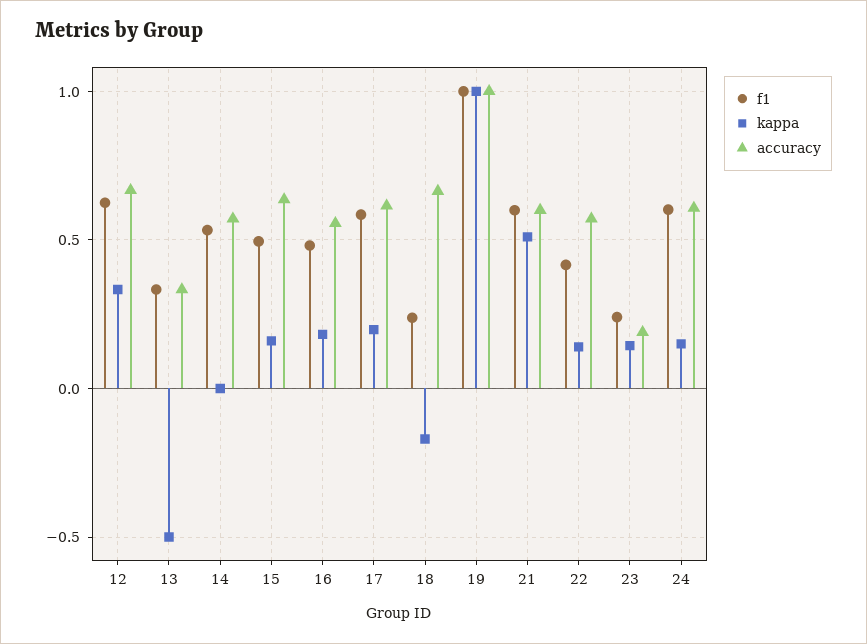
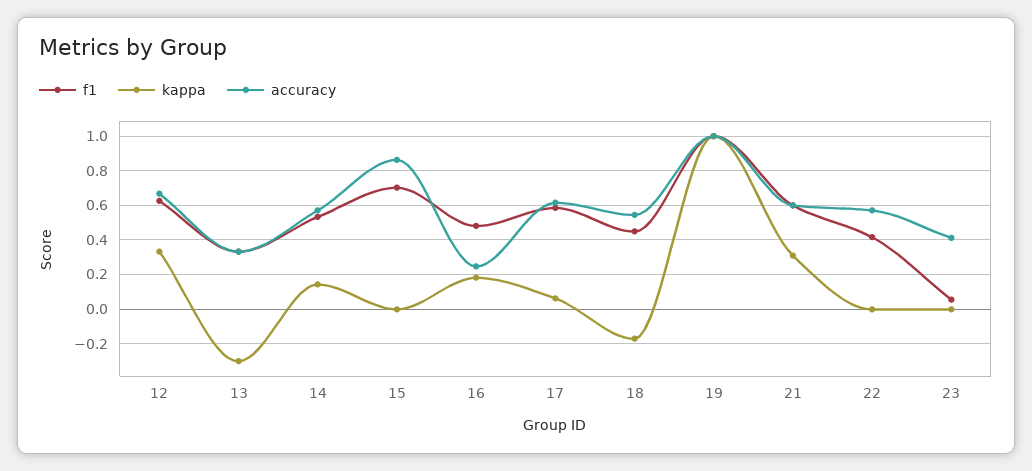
kappa, 13: -0.5 -> -0.3
kappa, 14: 0 -> 0.15
f1, 15: 0.5 -> 0.7
kappa, 15: 0.15 -> 0
accuracy, 15: 0.65 -> 0.85
accuracy, 16: 0.55 -> 0.25
kappa, 17: 0.2 -> 0.05
f1, 18: 0.25 -> 0.45
accuracy, 18: 0.65 -> 0.55
kappa, 21: 0.5 -> 0.3
kappa, 22: 0.15 -> 0
f1, 23: 0.25 -> 0.05
kappa, 23: 0.15 -> 0
accuracy, 23: 0.2 -> 0.4
f1, 24: 0.6 -> none
kappa, 24: 0.15 -> none
accuracy, 24: 0.6 -> none

